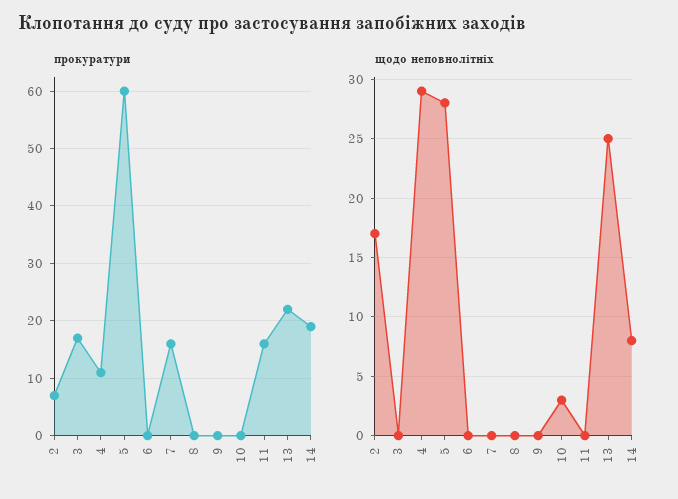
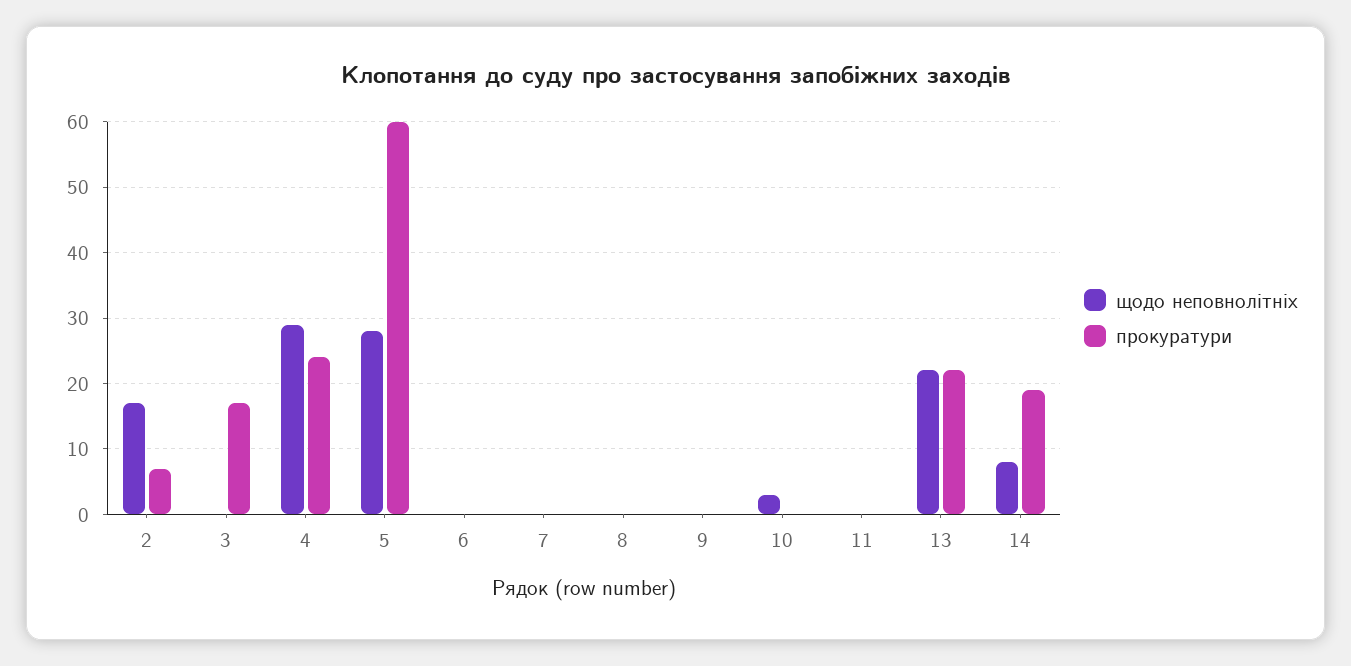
прокуратури, 4: 10 -> 24
прокуратури, 7: 15 -> 0
прокуратури, 11: 15 -> 0
щодо неповнолітніх, 13: 25 -> 22

